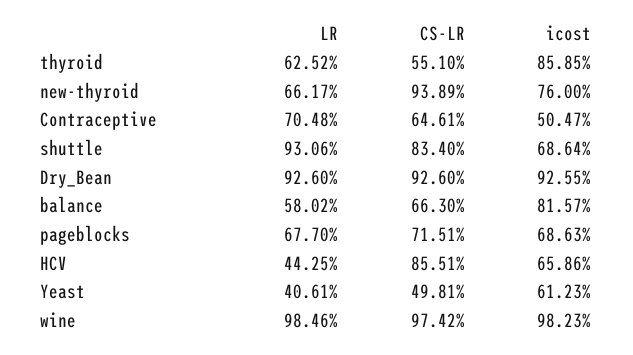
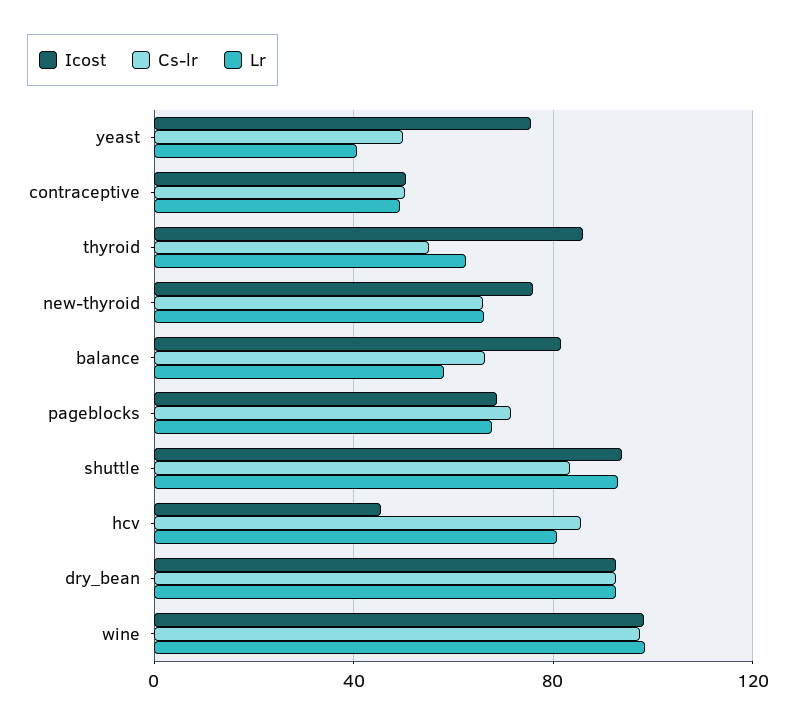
CS-LR, new-thyroid: 93.89 -> 65
LR, Contraceptive: 70.48 -> 50
CS-LR, Contraceptive: 64.61 -> 50
icost, shuttle: 68.64 -> 95
LR, HCV: 44.25 -> 80
icost, HCV: 65.86 -> 45
icost, Yeast: 61.23 -> 75

